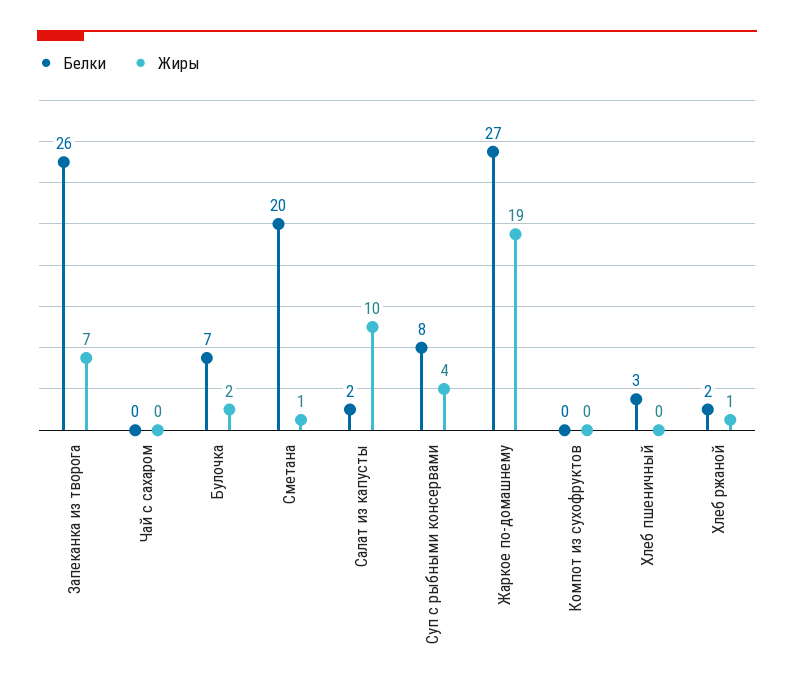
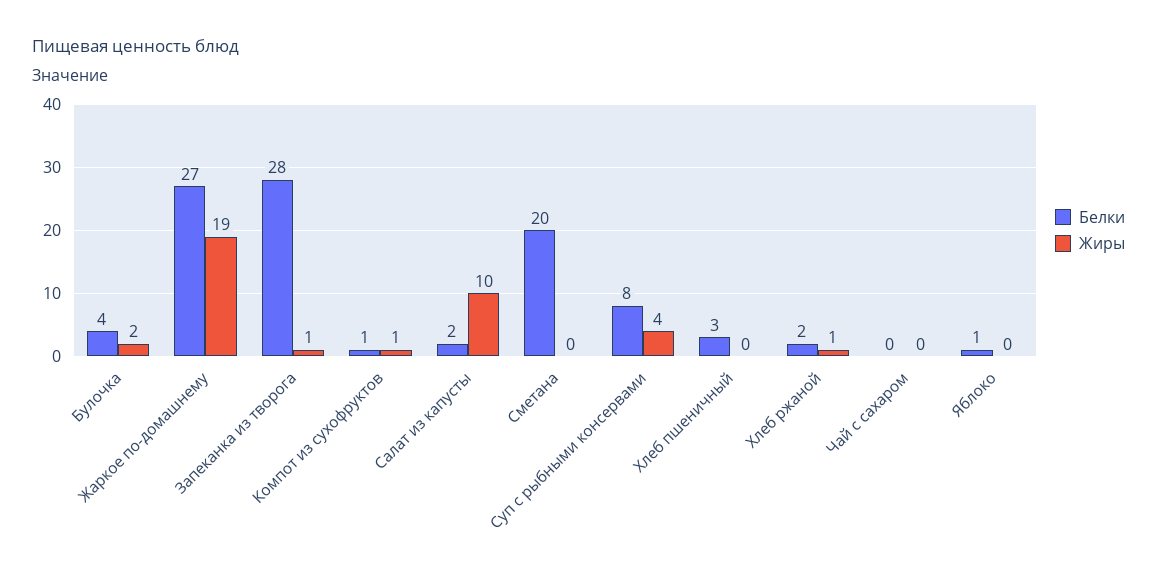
Белки, Запеканка из творога: 26 -> 28
Жиры, Запеканка из творога: 7 -> 1
Белки, Булочка: 7 -> 4
Жиры, Сметана: 1 -> 0
Белки, Компот из сухофруктов: 0 -> 1
Жиры, Компот из сухофруктов: 0 -> 1
Белки, Яблоко: none -> 1
Жиры, Яблоко: none -> 0

